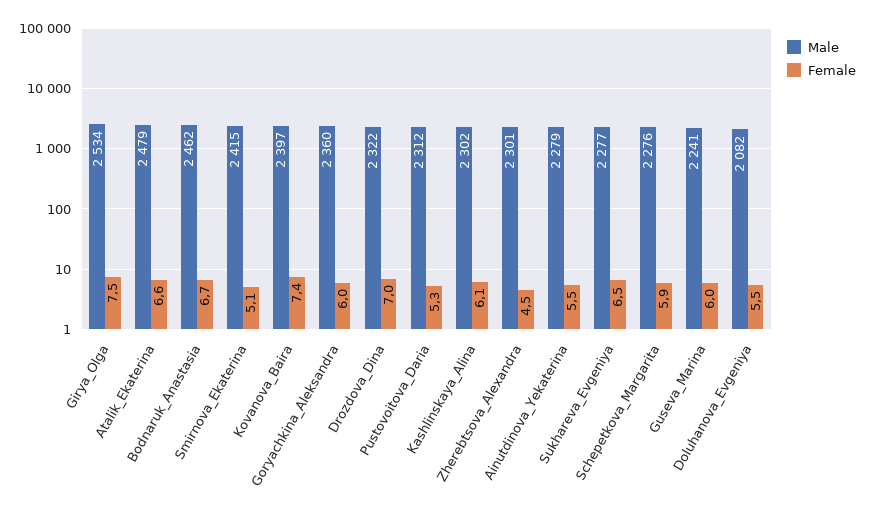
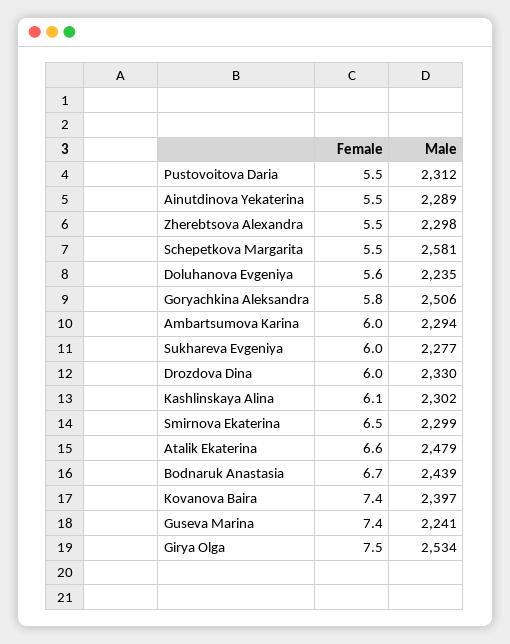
Male, Bodnaruk_Anastasia: 2462 -> 2439
Male, Smirnova_Ekaterina: 2415 -> 2299
Female, Smirnova_Ekaterina: 5.1 -> 6.5
Male, Goryachkina_Aleksandra: 2360 -> 2506
Female, Goryachkina_Aleksandra: 6 -> 5.8
Male, Drozdova_Dina: 2322 -> 2330
Female, Drozdova_Dina: 7 -> 6
Female, Pustovoitova_Daria: 5.3 -> 5.5
Male, Zherebtsova_Alexandra: 2301 -> 2298
Female, Zherebtsova_Alexandra: 4.5 -> 5.5
Male, Ainutdinova_Yekaterina: 2279 -> 2289
Female, Sukhareva_Evgeniya: 6.5 -> 6
Male, Schepetkova_Margarita: 2276 -> 2581
Female, Schepetkova_Margarita: 5.9 -> 5.5
Female, Guseva_Marina: 6 -> 7.4
Male, Doluhanova_Evgeniya: 2082 -> 2235
Female, Doluhanova_Evgeniya: 5.5 -> 5.6
Female, Ambartsumova Karina: none -> 6
Male, Ambartsumova Karina: none -> 2294

